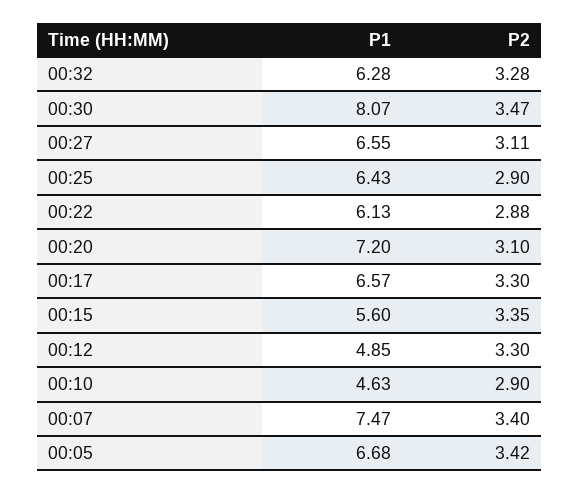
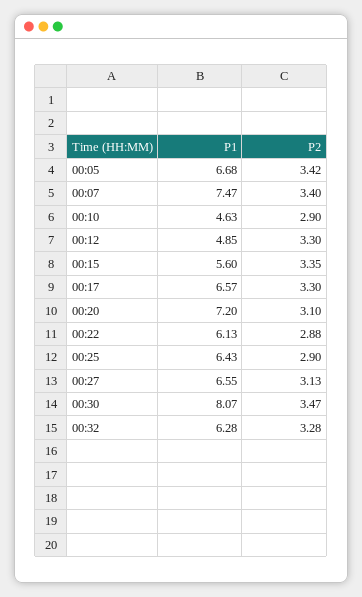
P2, 00:27: 3.11 -> 3.13

